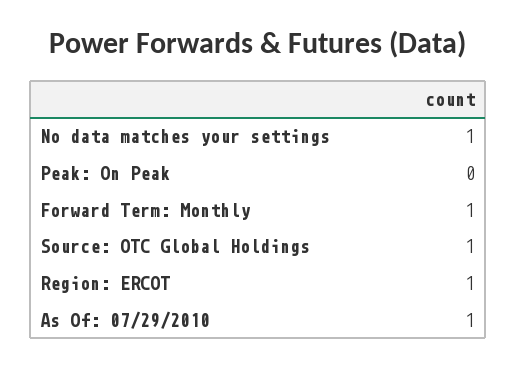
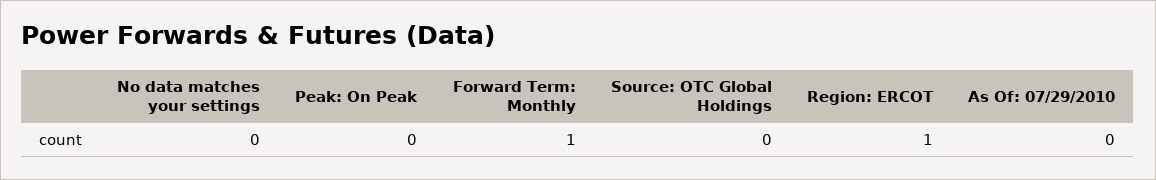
No data matches your settings: 1 -> 0
Source: OTC Global Holdings: 1 -> 0
As Of: 07/29/2010: 1 -> 0

